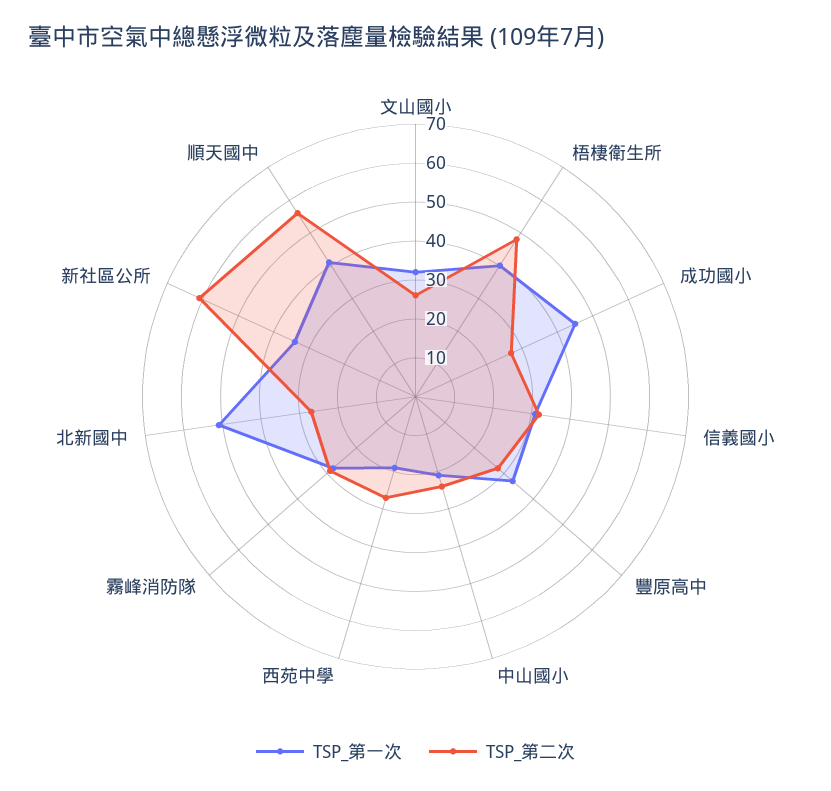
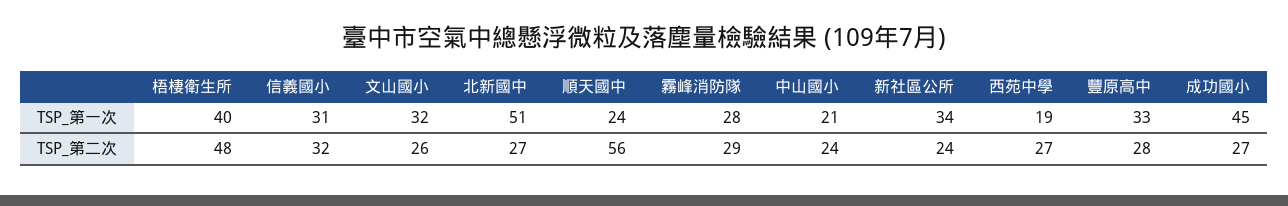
TSP_第二次, 新社區公所: 60 -> 24
TSP_第一次, 順天國中: 40 -> 24

